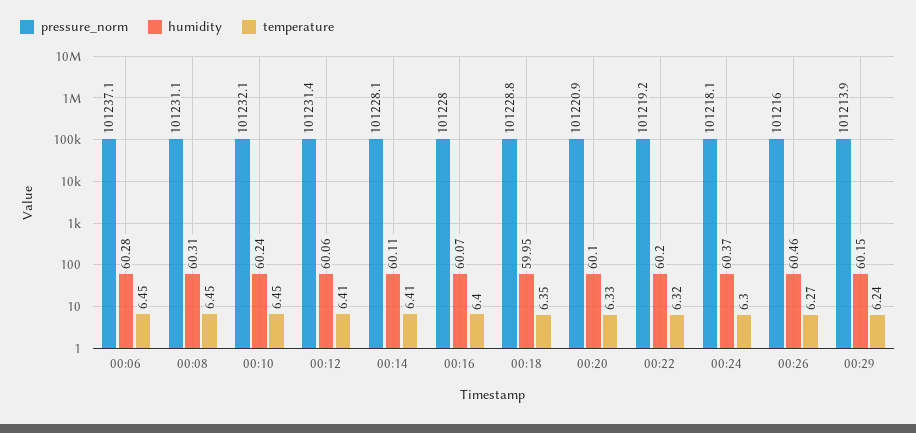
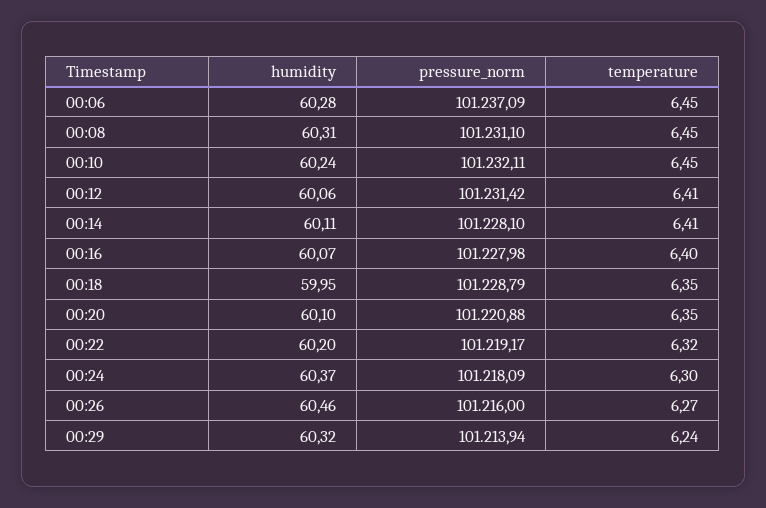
temperature, 00:20: 6.33 -> 6.35
humidity, 00:29: 60.15 -> 60.32

